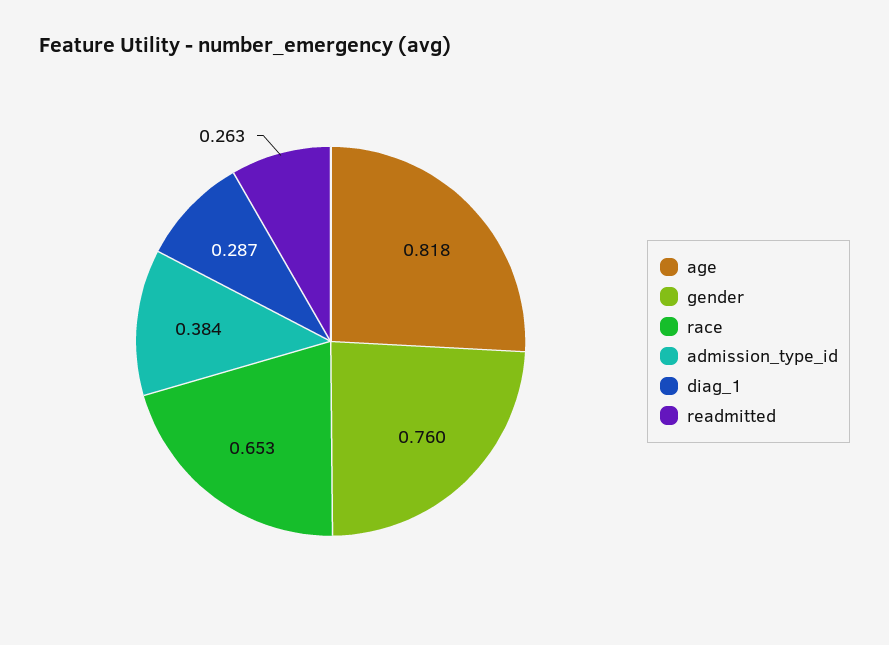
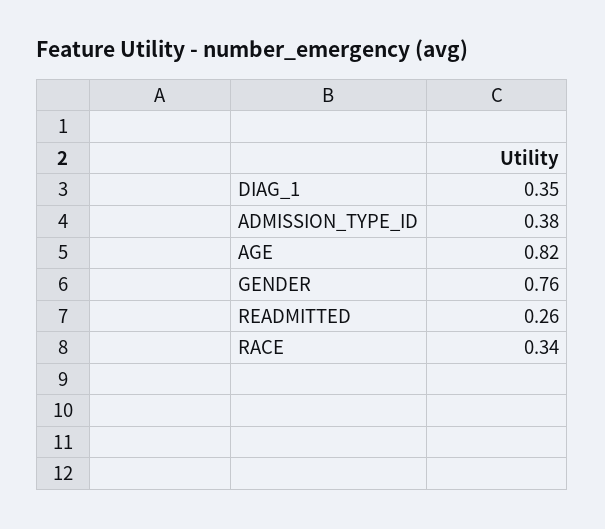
race: 0.653 -> 0.34
diag_1: 0.287 -> 0.35

